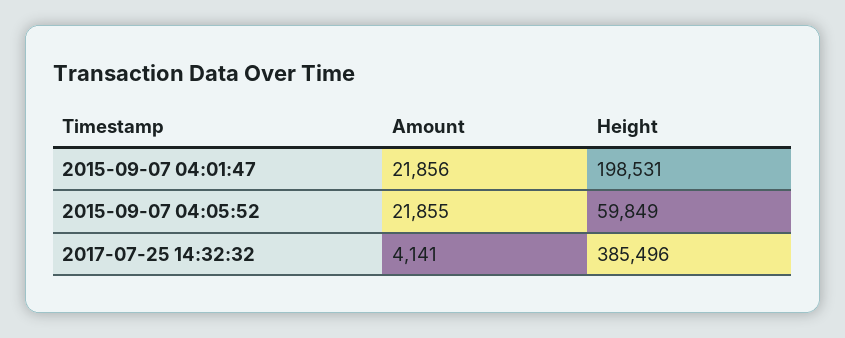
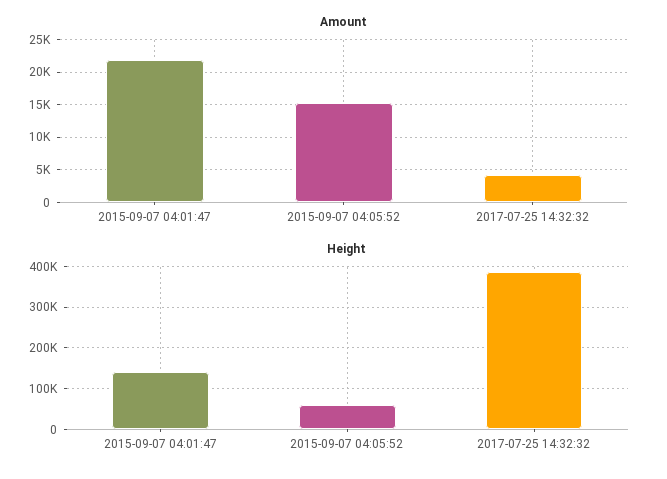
Height, 2015-09-07 04:01:47: 198531 -> 140000
Amount, 2015-09-07 04:05:52: 21855 -> 15000

